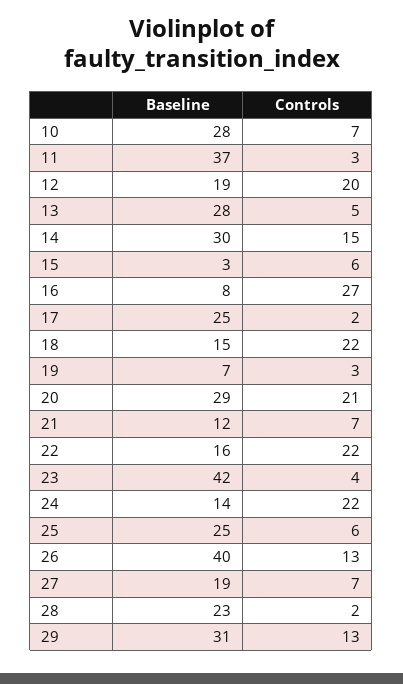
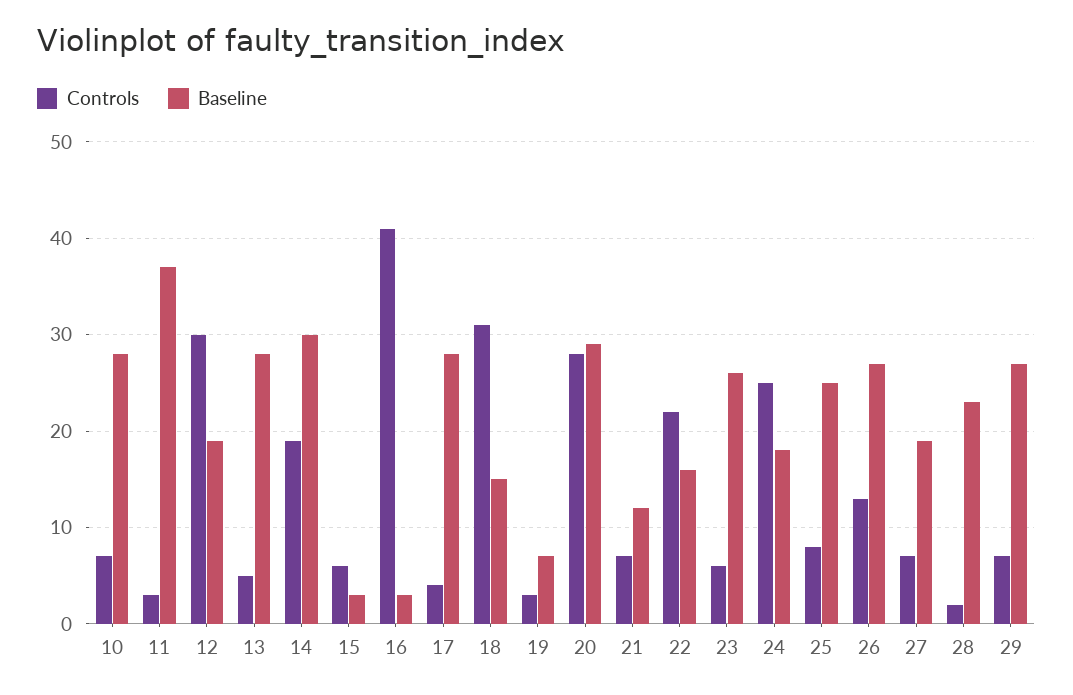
Controls, 12: 20 -> 30
Controls, 14: 15 -> 19
Baseline, 16: 8 -> 3
Controls, 16: 27 -> 41
Baseline, 17: 25 -> 28
Controls, 17: 2 -> 4
Controls, 18: 22 -> 31
Controls, 20: 21 -> 28
Baseline, 23: 42 -> 26
Controls, 23: 4 -> 6
Baseline, 24: 14 -> 18
Controls, 24: 22 -> 25
Controls, 25: 6 -> 8
Baseline, 26: 40 -> 27
Baseline, 29: 31 -> 27
Controls, 29: 13 -> 7

